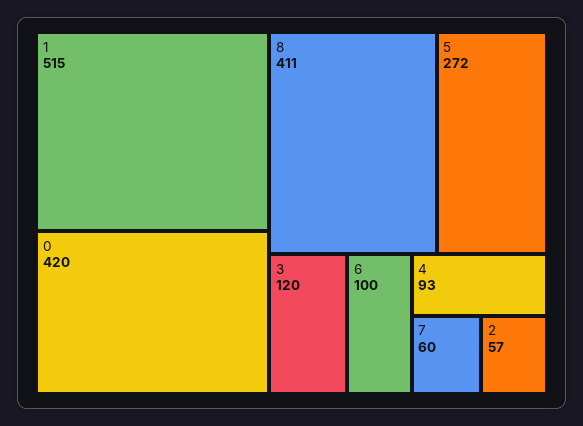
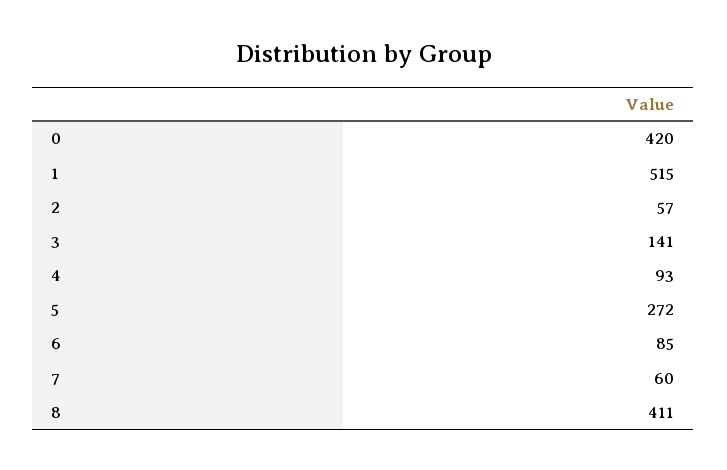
3: 120 -> 141
6: 100 -> 85

